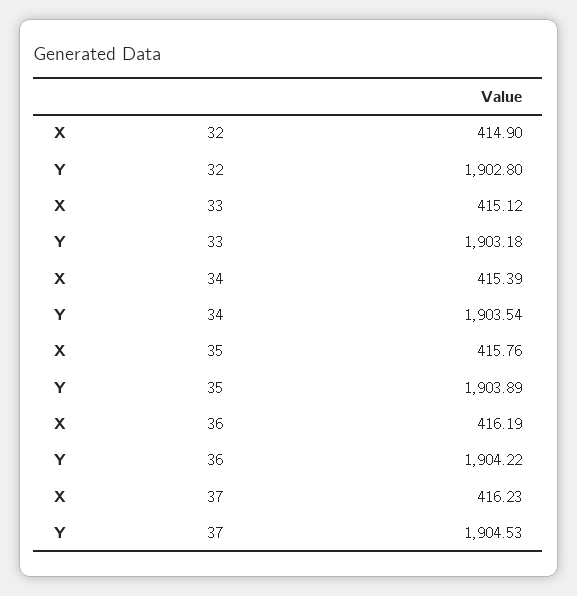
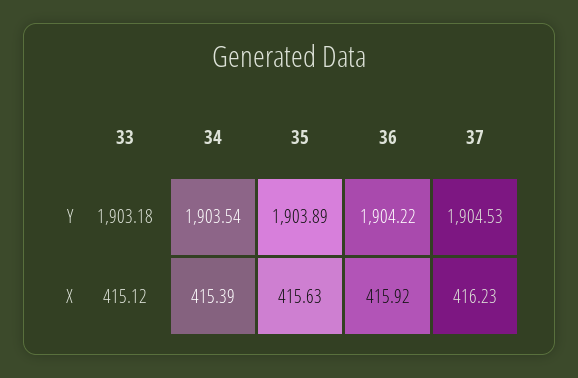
X, 32: 414.9 -> none
Y, 32: 1902.8 -> none
X, 35: 415.76 -> 415.63
X, 36: 416.19 -> 415.92

